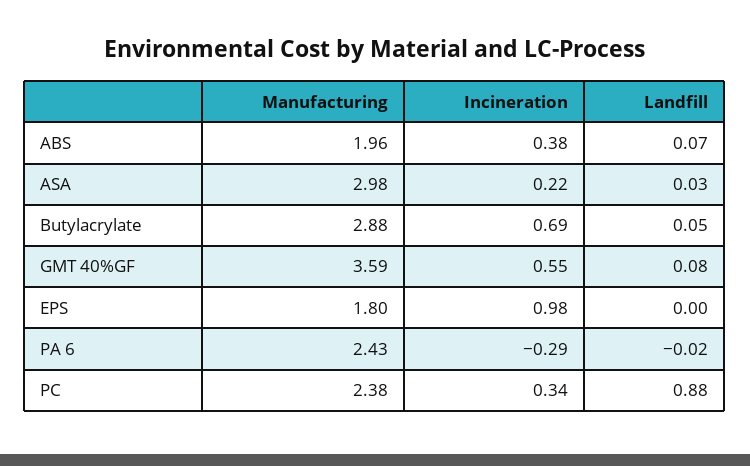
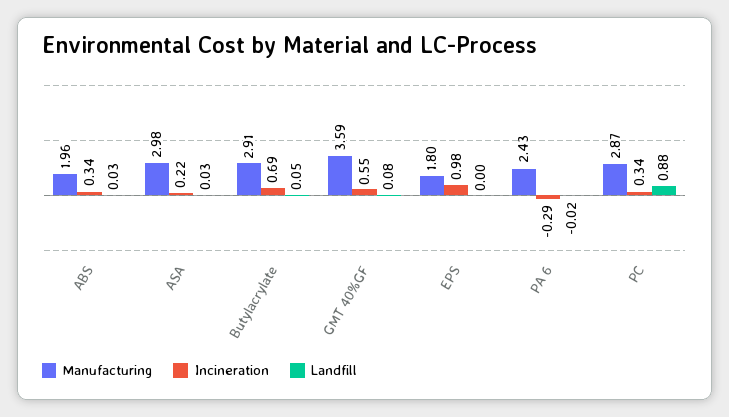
Incineration, ABS: 0.38 -> 0.34
Landfill, ABS: 0.07 -> 0.03
Manufacturing, Butylacrylate: 2.88 -> 2.91
Manufacturing, PC: 2.38 -> 2.87

